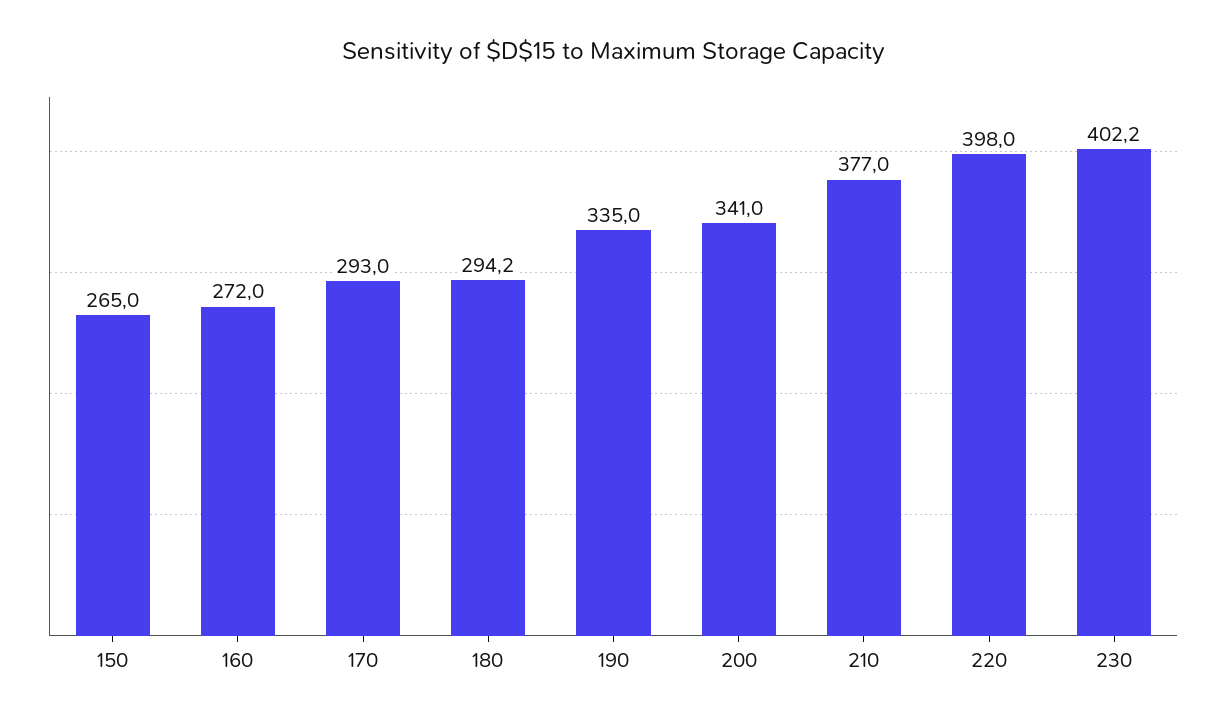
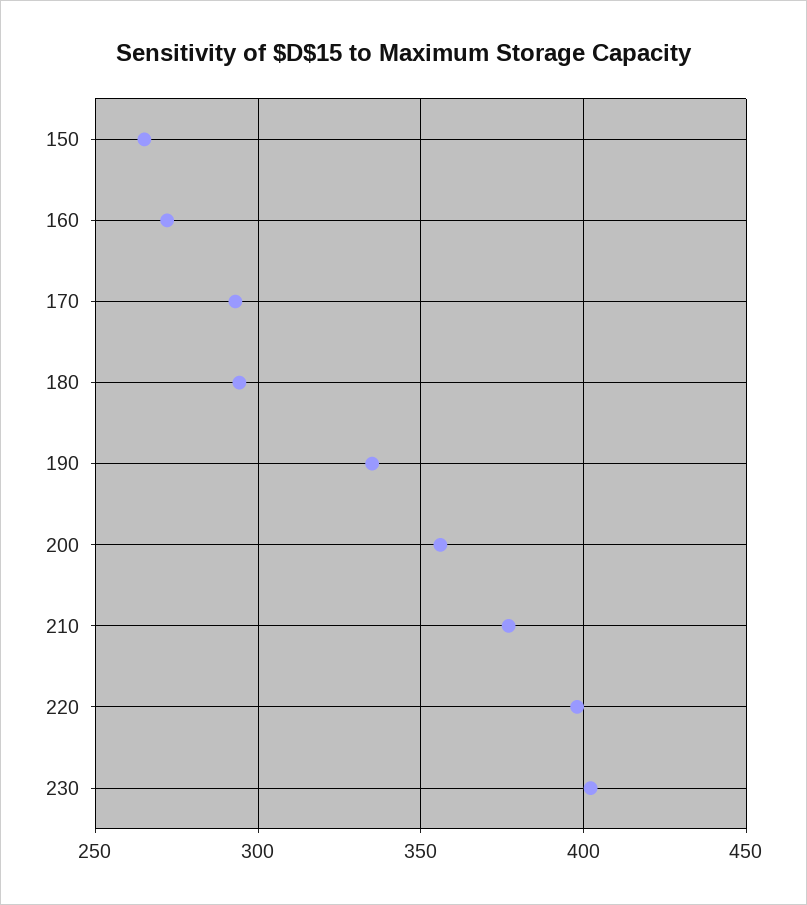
200: 341 -> 355

